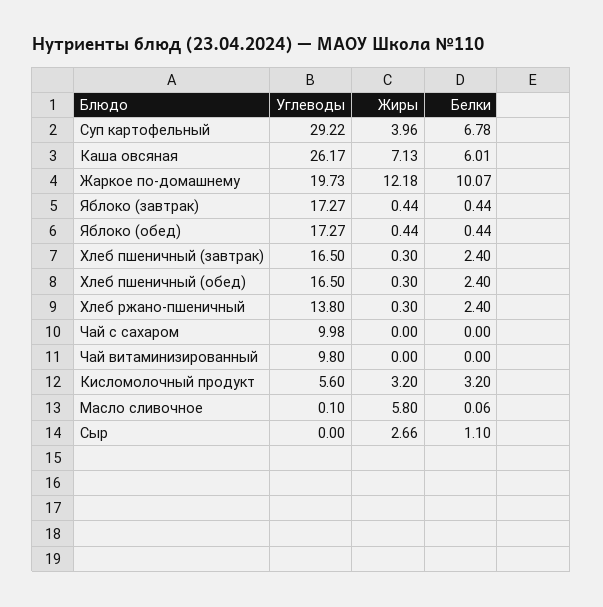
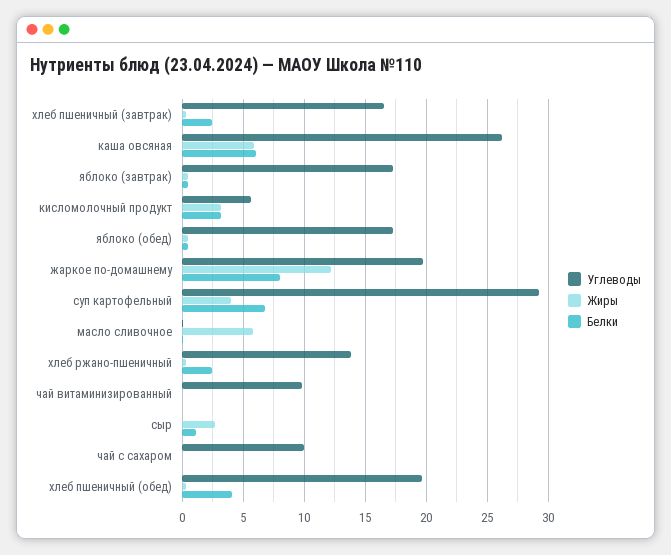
Жиры, Каша овсяная: 7.13 -> 6
Белки, Жаркое по-домашнему: 10.07 -> 8
Углеводы, Хлеб пшеничный (обед): 16.5 -> 19.5
Белки, Хлеб пшеничный (обед): 2.4 -> 4

